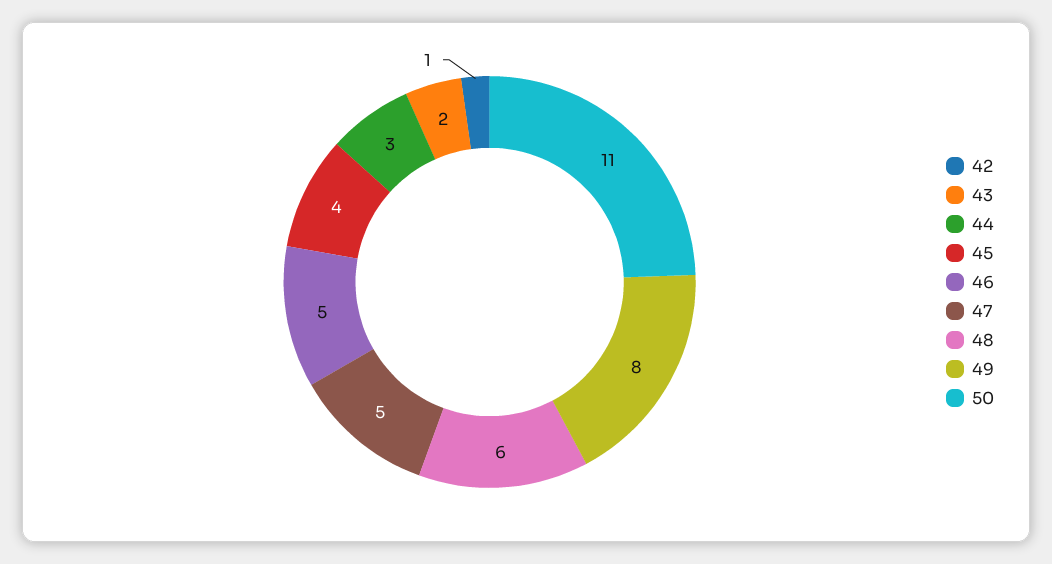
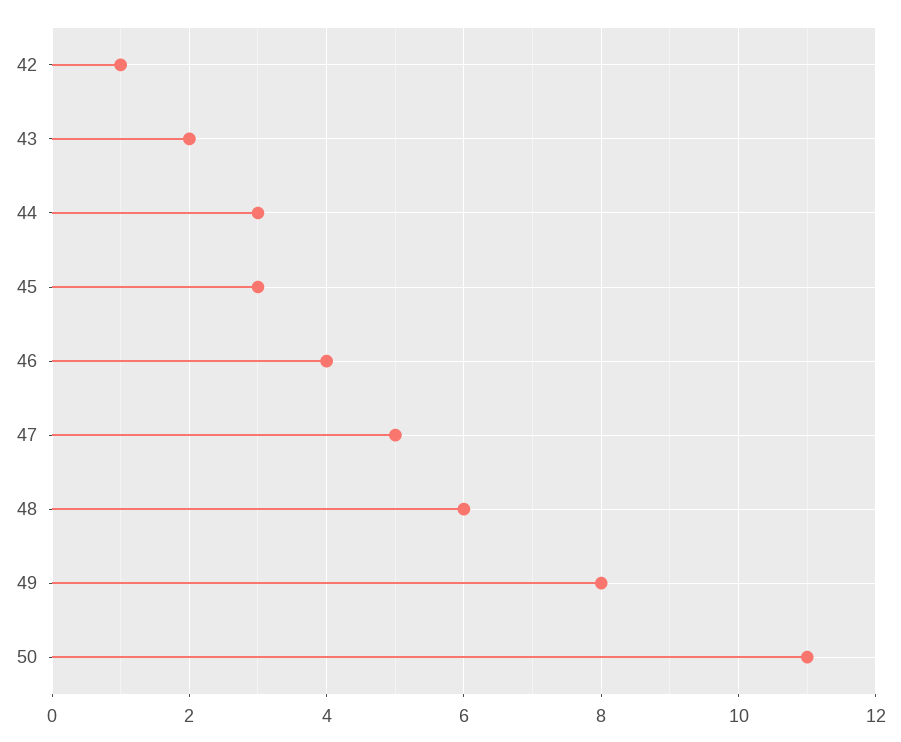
45: 4 -> 3
46: 5 -> 4

